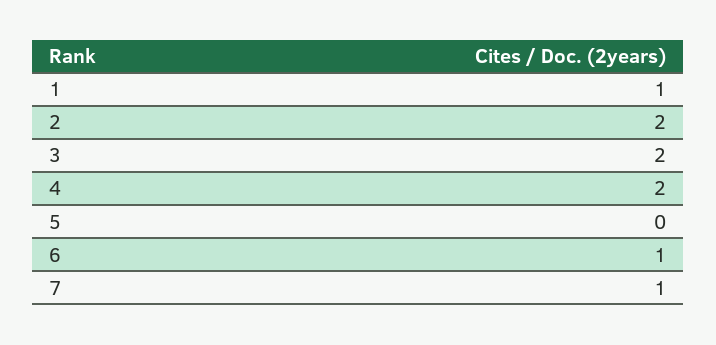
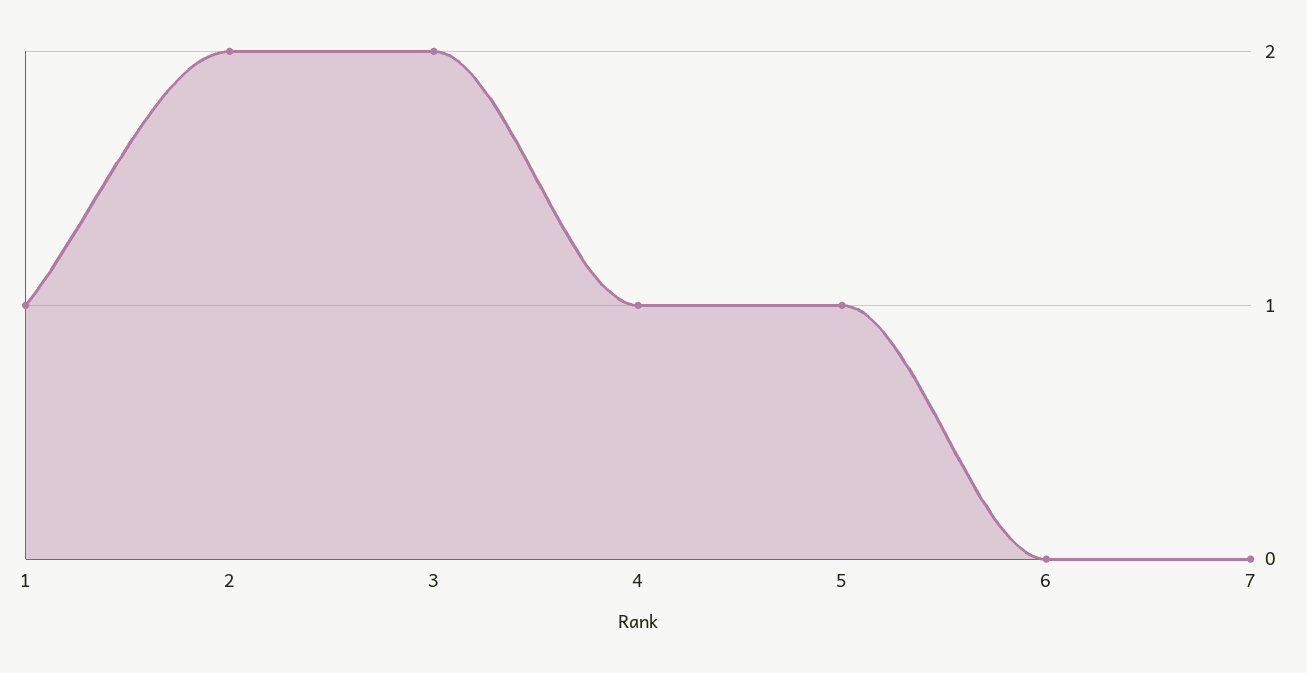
4: 2 -> 1
5: 0 -> 1
6: 1 -> 0
7: 1 -> 0

